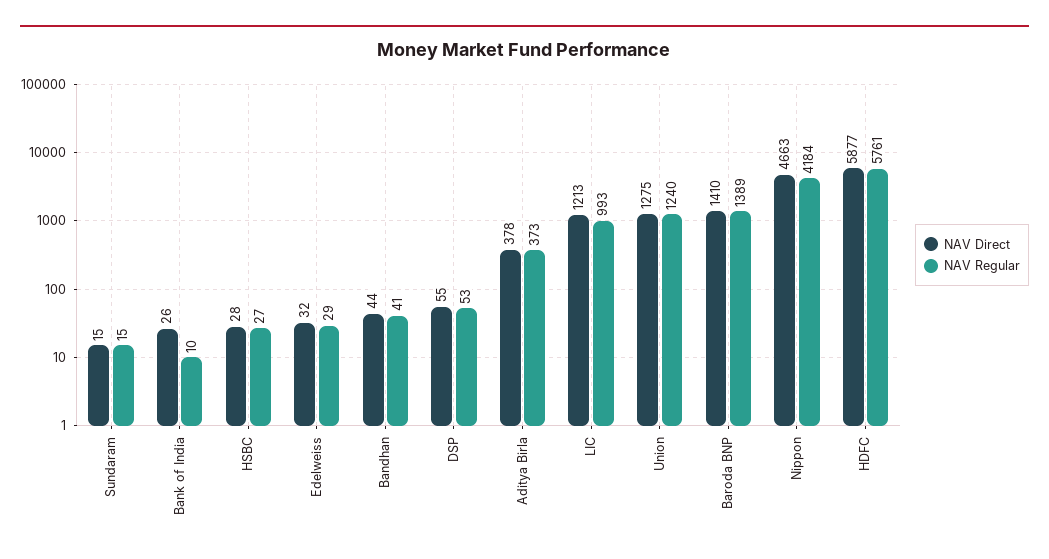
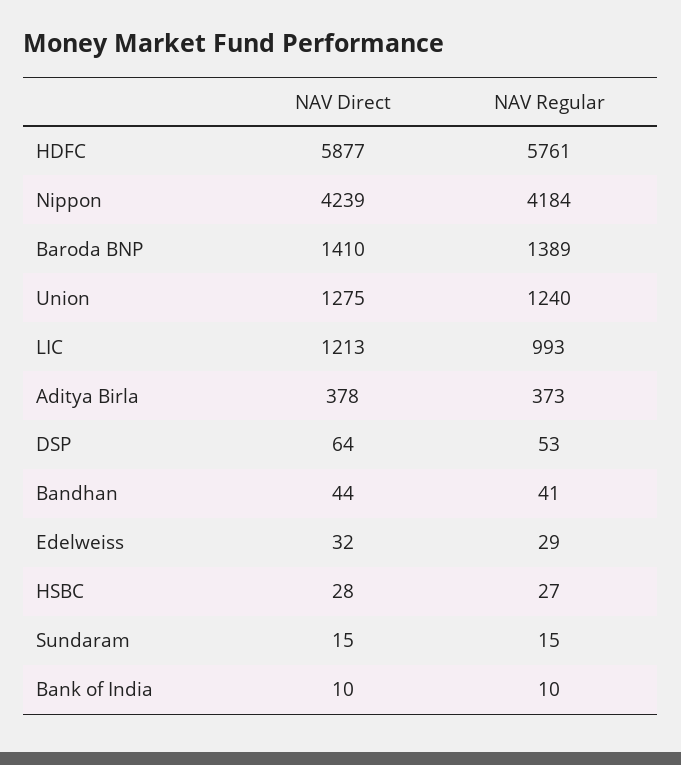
NAV Direct, Bank of India: 26 -> 10
NAV Direct, DSP: 55 -> 64
NAV Direct, Nippon: 4663 -> 4239

